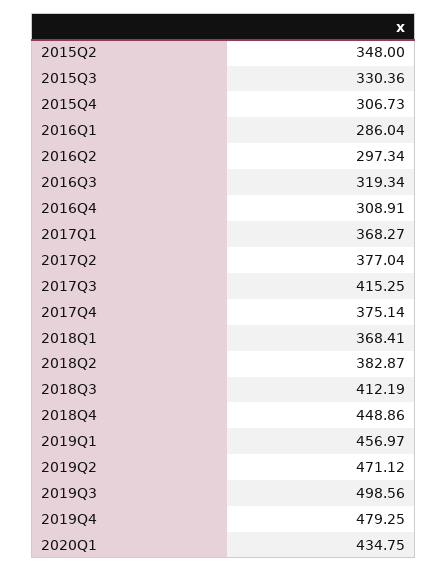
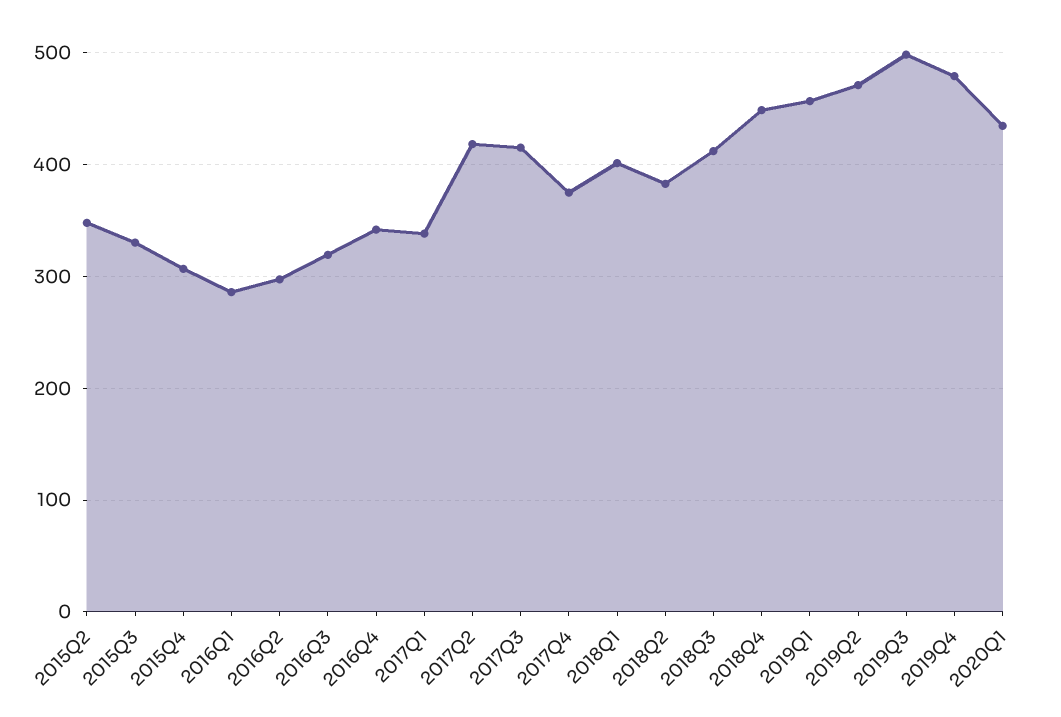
2016Q4: 308.91 -> 340
2017Q1: 368.27 -> 340
2017Q2: 377.04 -> 420
2018Q1: 368.41 -> 400

